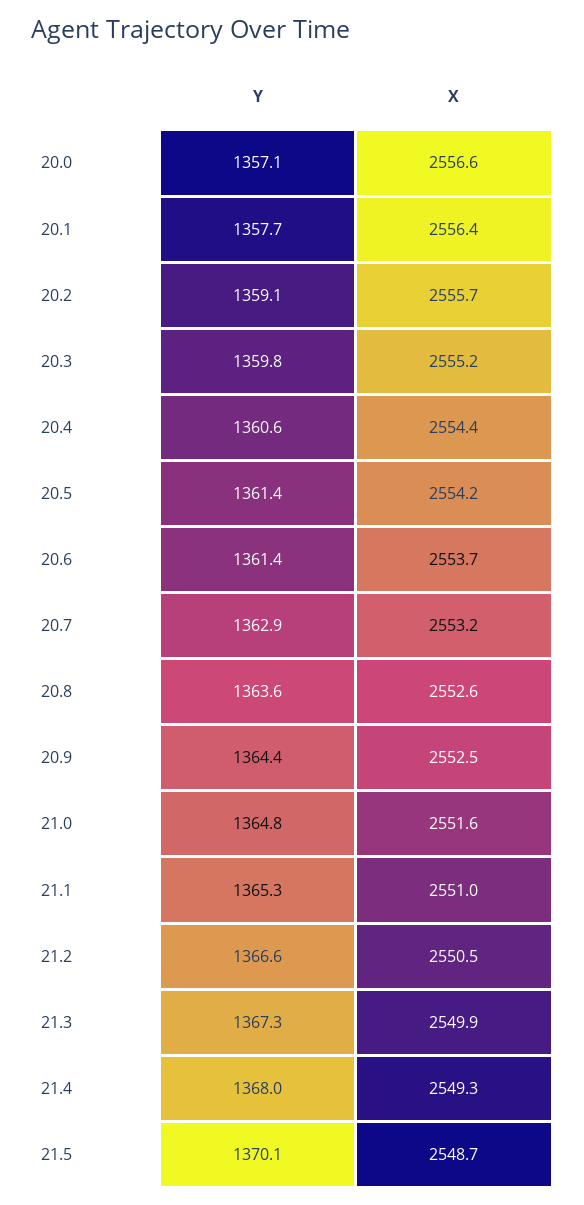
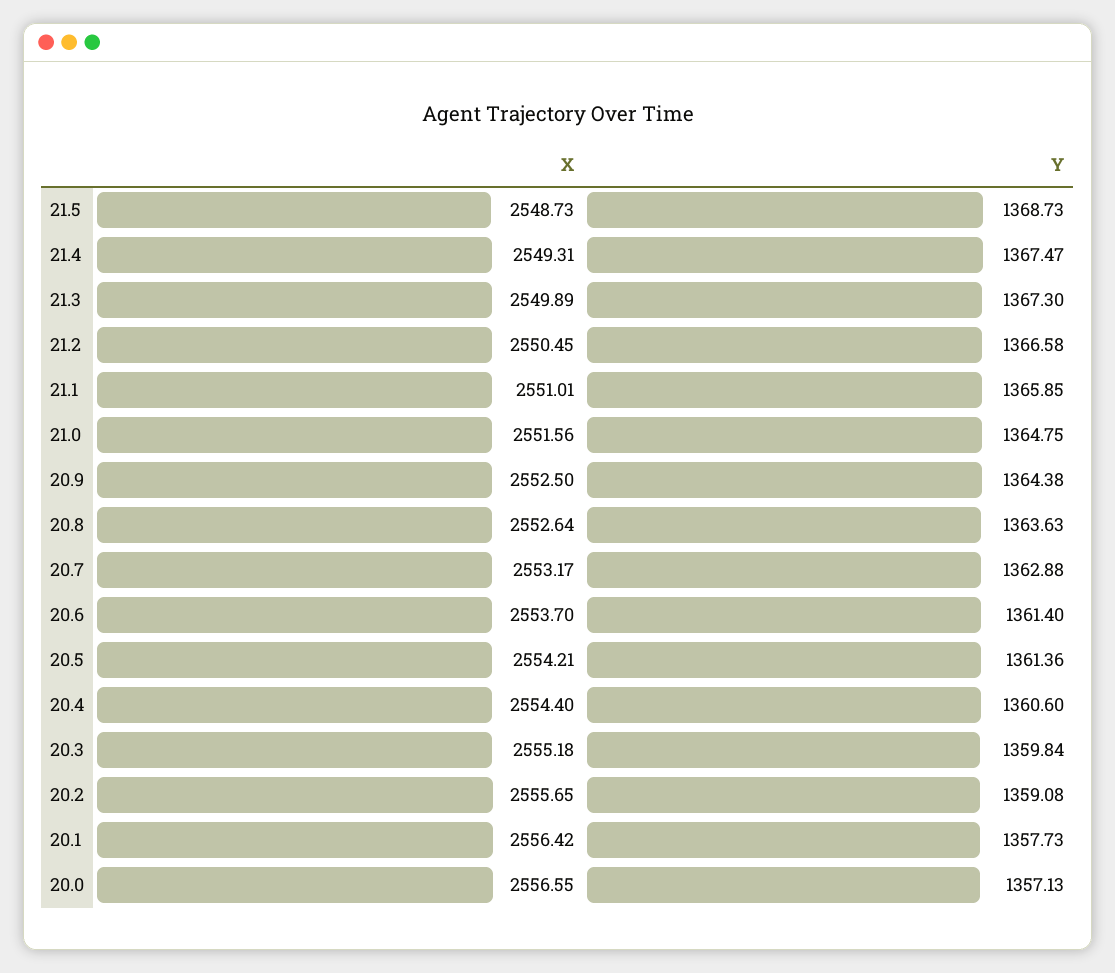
Y, 21.1: 1365.3 -> 1365.85
Y, 21.4: 1368 -> 1367.47
Y, 21.5: 1370.1 -> 1368.73

